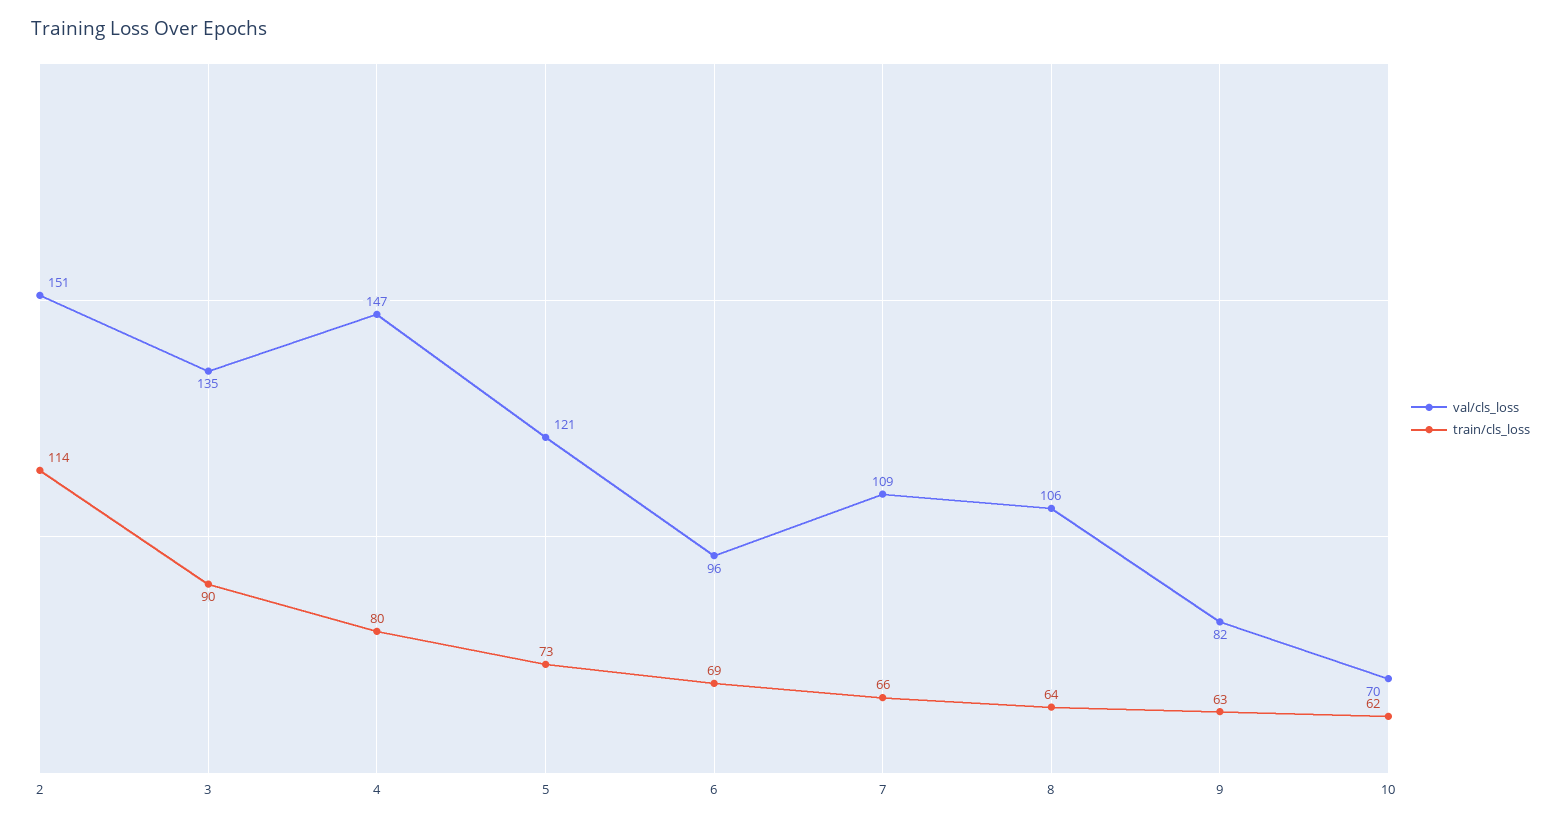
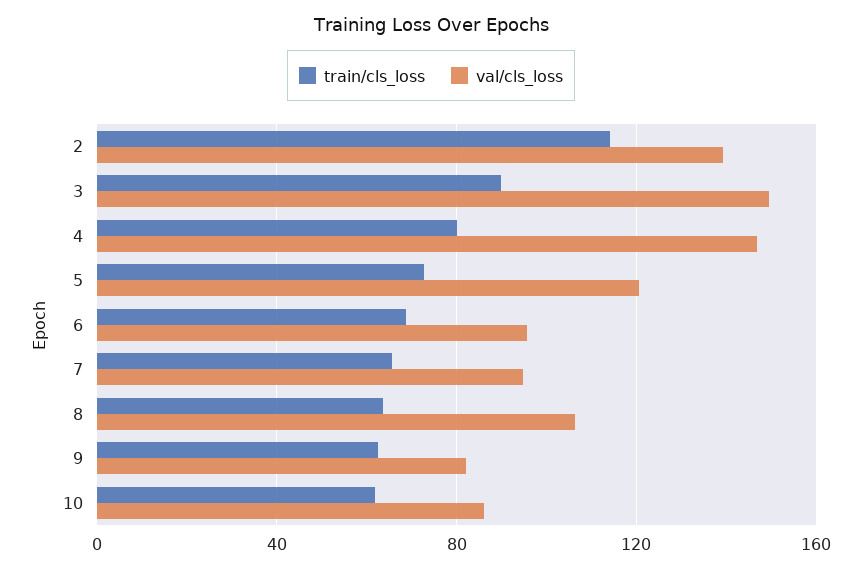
val/cls_loss, 2: 151 -> 140
val/cls_loss, 3: 135 -> 150
val/cls_loss, 7: 109 -> 95
val/cls_loss, 10: 70 -> 85

